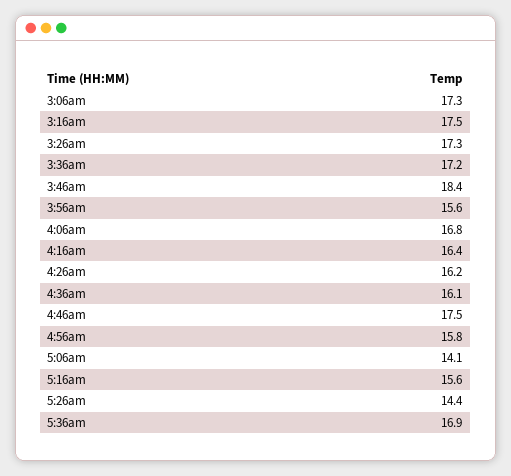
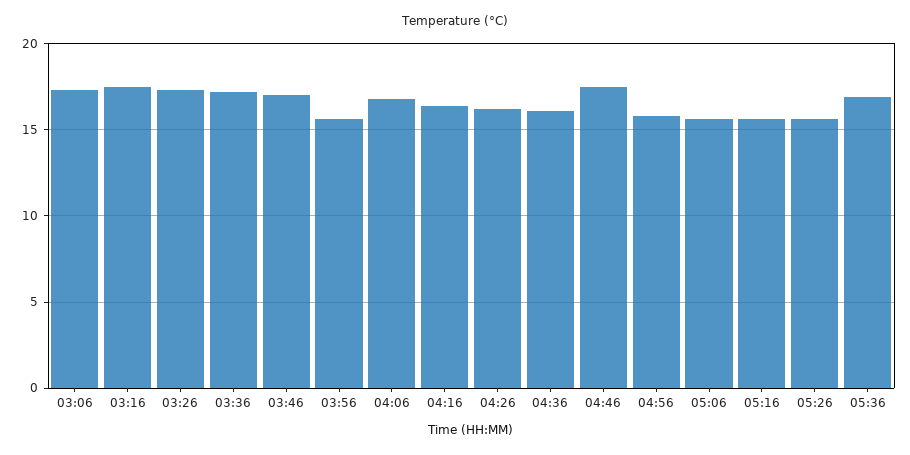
3:46am: 18.4 -> 17
5:06am: 14.1 -> 15.5
5:26am: 14.4 -> 15.5

